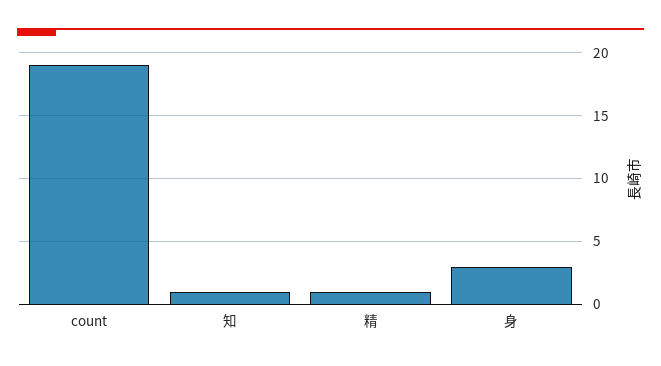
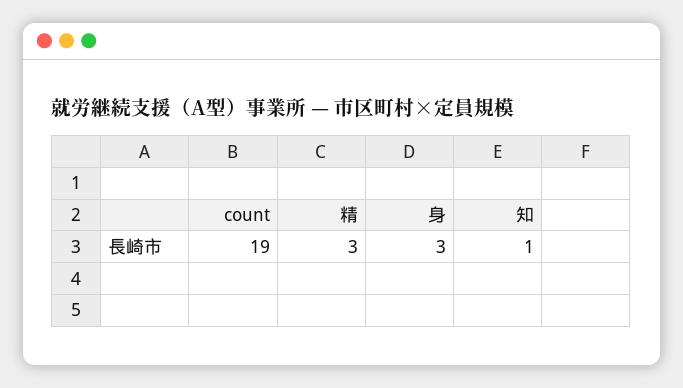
精: 1 -> 3

